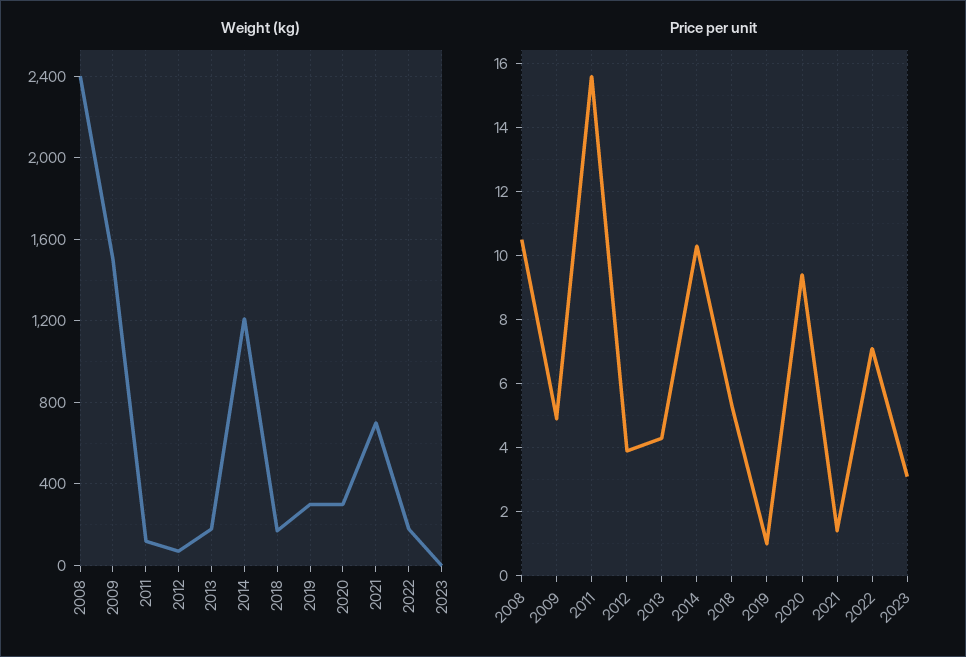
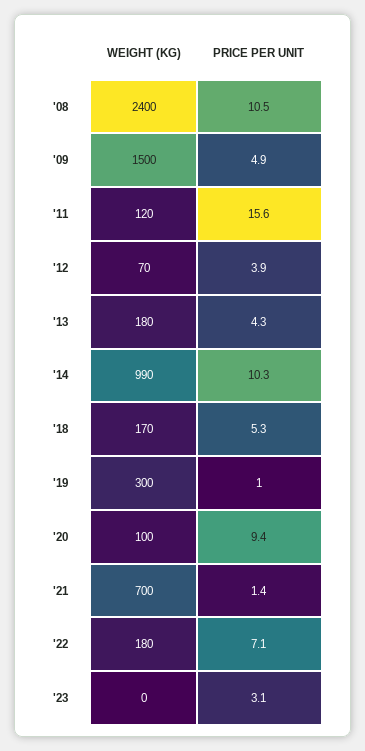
Weight (kg), 2014: 1200 -> 990
Weight (kg), 2020: 300 -> 100

